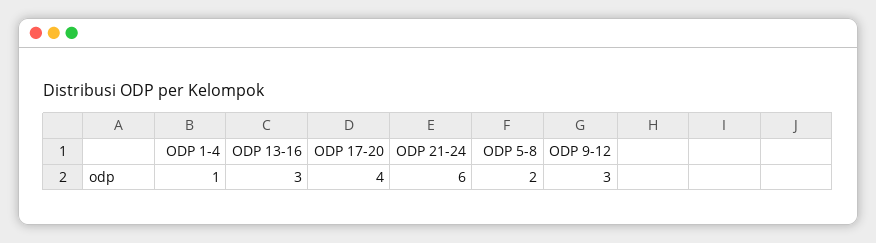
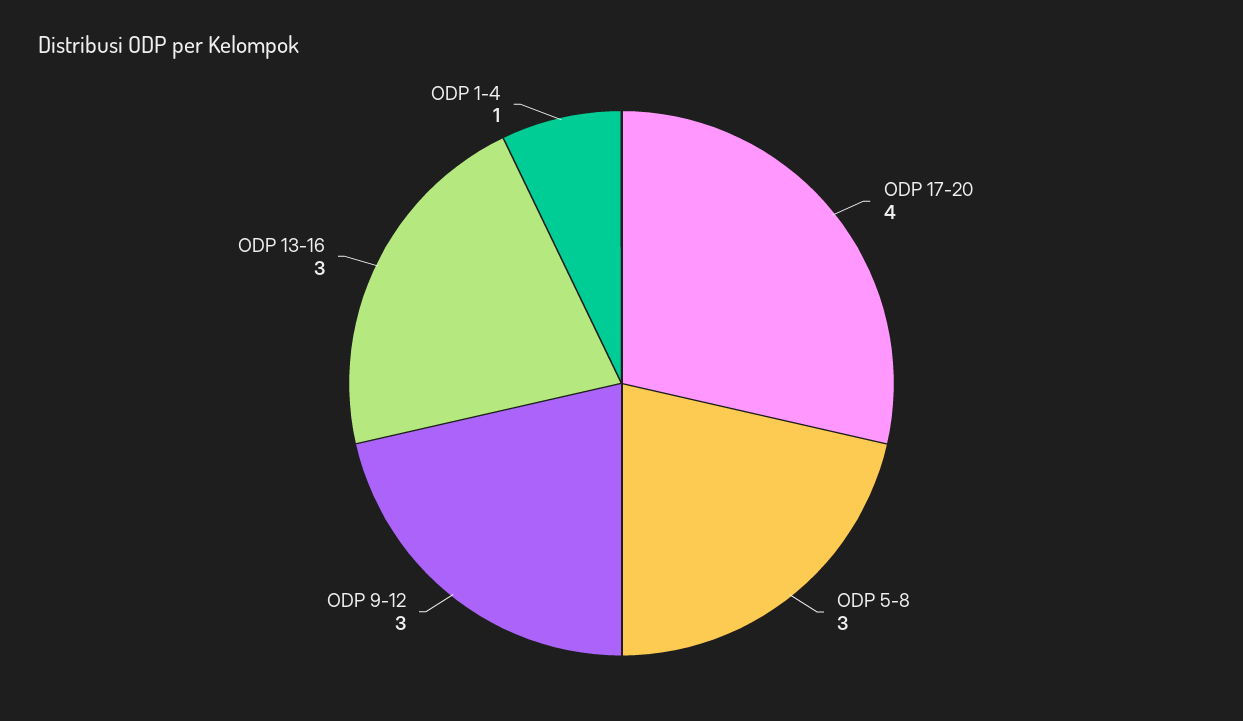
ODP 21-24: 6 -> none
ODP 5-8: 2 -> 3

